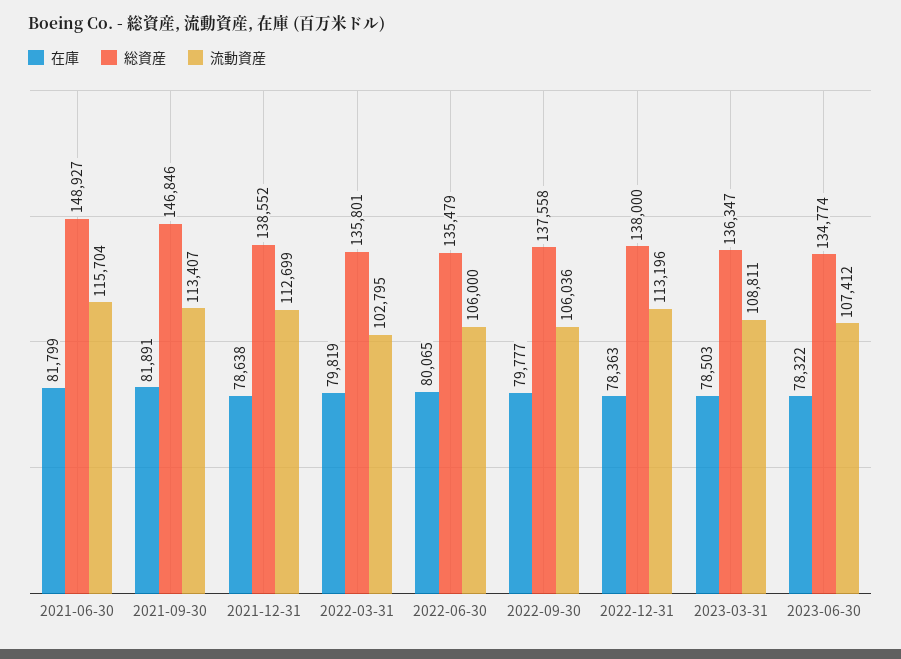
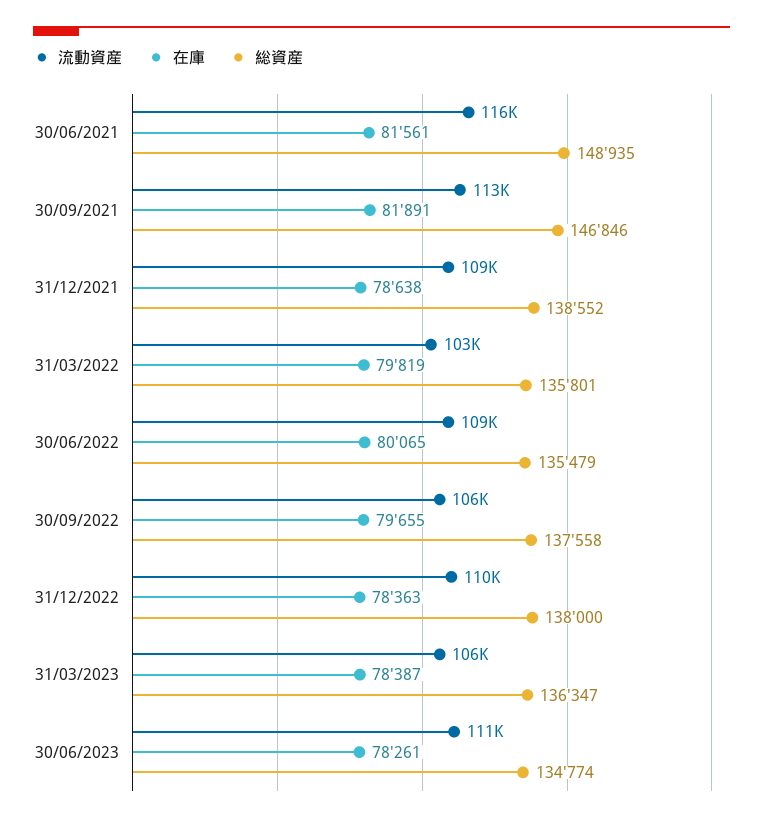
在庫, 2021-06-30: 81799 -> 81561
総資産, 2021-06-30: 148927 -> 148935
流動資産, 2021-12-31: 112699 -> 109000
流動資産, 2022-06-30: 106000 -> 109000
在庫, 2022-09-30: 79777 -> 79655
流動資産, 2022-12-31: 113196 -> 110000
在庫, 2023-03-31: 78503 -> 78387
流動資産, 2023-03-31: 108811 -> 106000
在庫, 2023-06-30: 78322 -> 78261
流動資産, 2023-06-30: 107412 -> 111000

